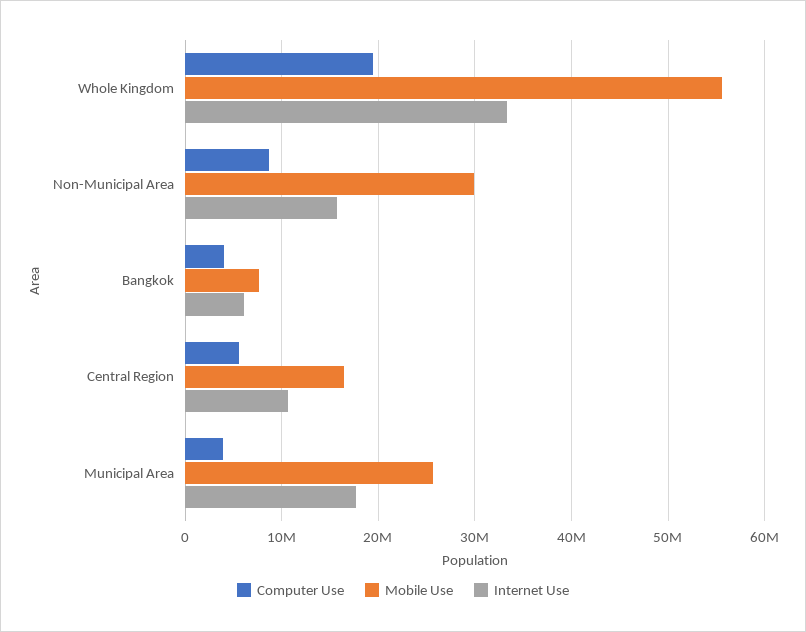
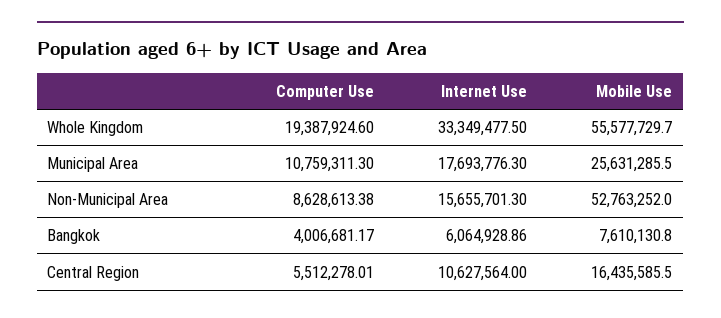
Mobile Use, Non-Municipal Area: 30000000 -> 52763252
Computer Use, Municipal Area: 4000000 -> 10759311.3

